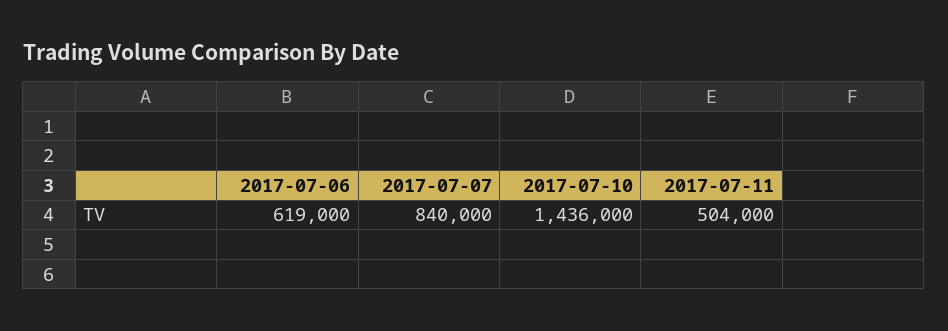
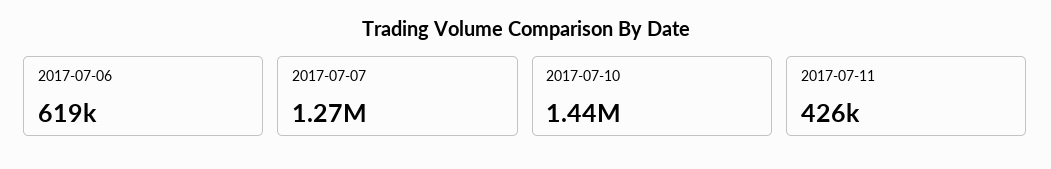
2017-07-07: 840000 -> 1270000
2017-07-11: 504000 -> 426000

